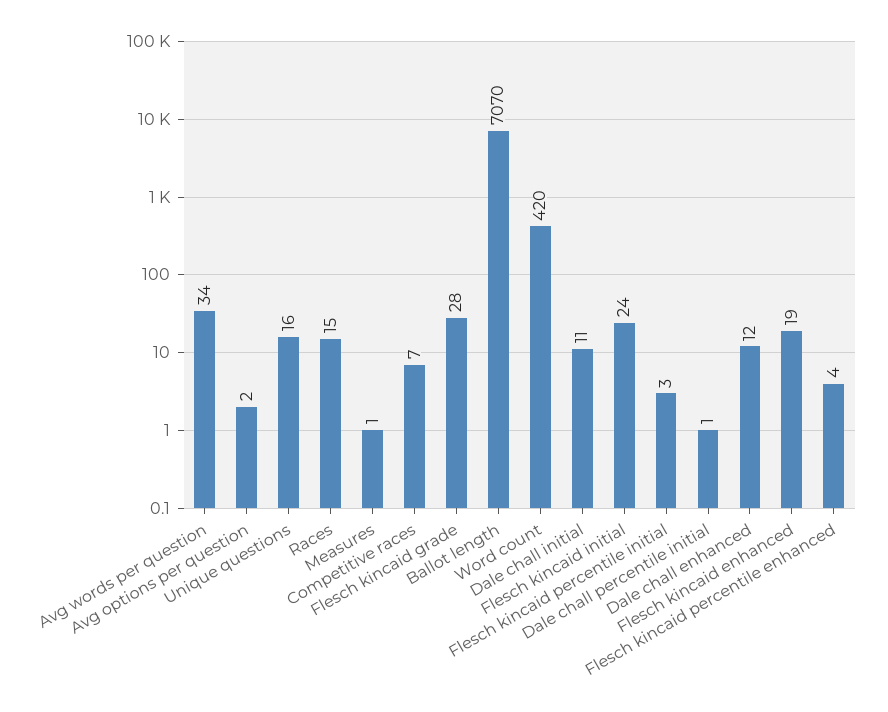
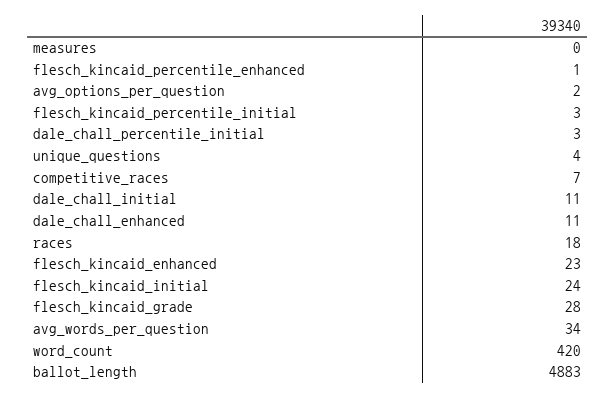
Unique questions: 16 -> 4
Races: 15 -> 18
Measures: 1 -> 0
Ballot length: 7070 -> 4883
Dale chall percentile initial: 1 -> 3
Dale chall enhanced: 12 -> 11
Flesch kincaid enhanced: 19 -> 23
Flesch kincaid percentile enhanced: 4 -> 1

